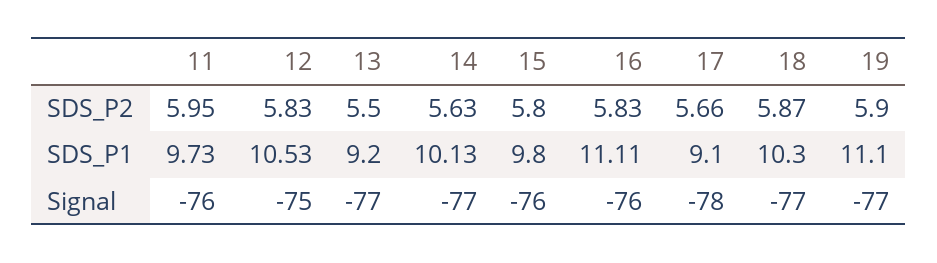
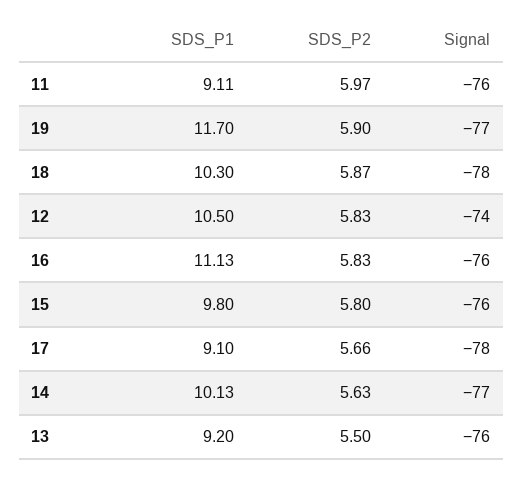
11, SDS_P2: 5.95 -> 5.97
11, SDS_P1: 9.73 -> 9.11
12, SDS_P1: 10.53 -> 10.5
16, SDS_P1: 11.11 -> 11.13
19, SDS_P1: 11.1 -> 11.7
12, Signal: -75 -> -74
13, Signal: -77 -> -76
18, Signal: -77 -> -78

